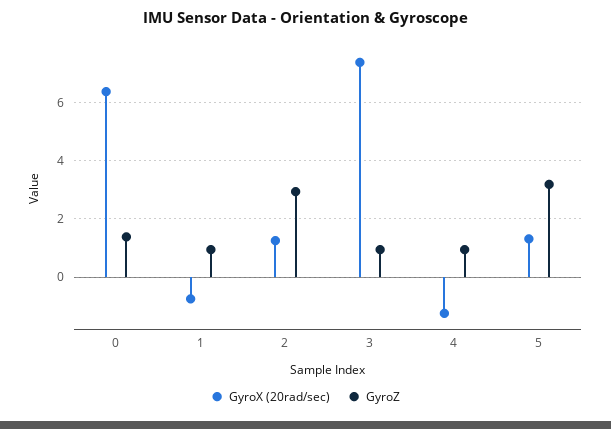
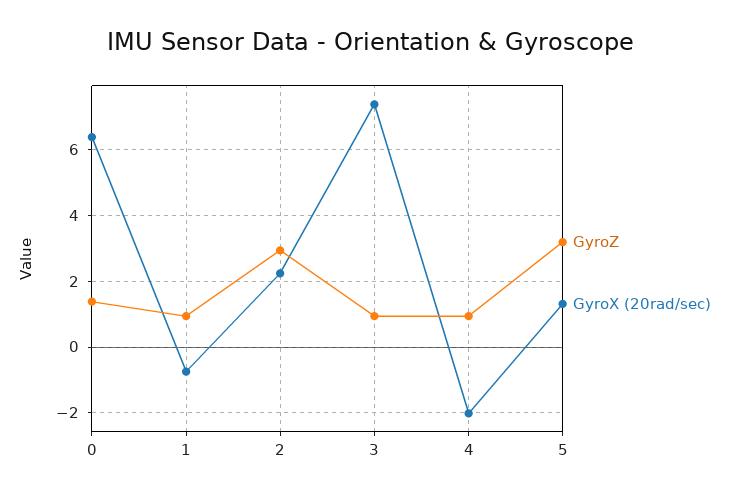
GyroX (20rad/sec), 2: 1.25 -> 2.2
GyroX (20rad/sec), 4: -1.25 -> -2

